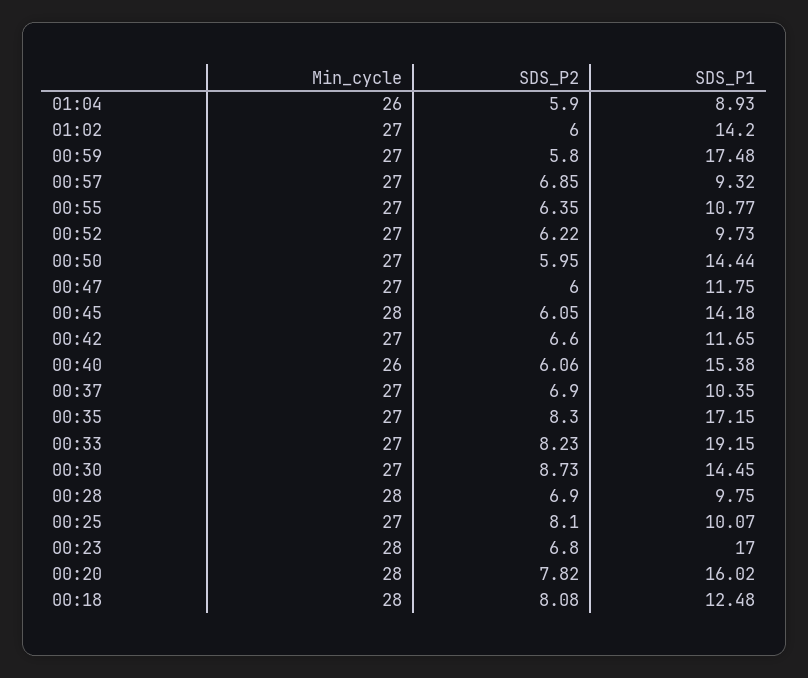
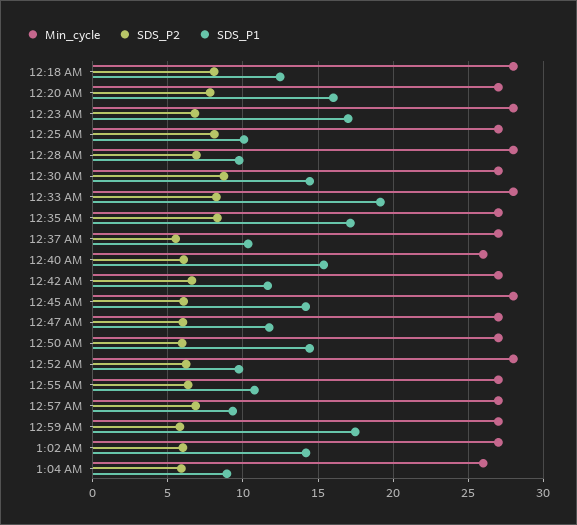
Min_cycle, 00:52: 27 -> 28
SDS_P2, 00:37: 6.9 -> 5.5
Min_cycle, 00:33: 27 -> 28
Min_cycle, 00:20: 28 -> 27

